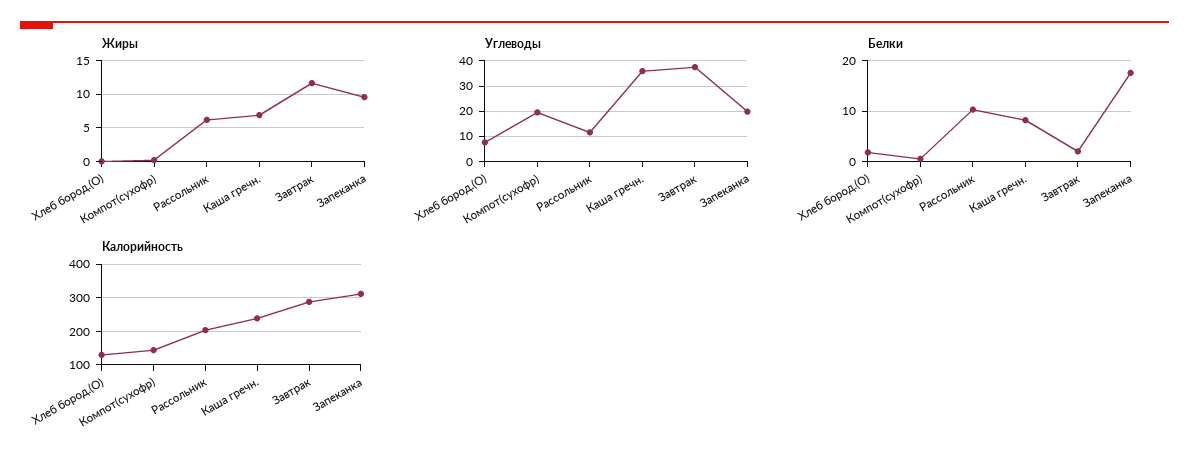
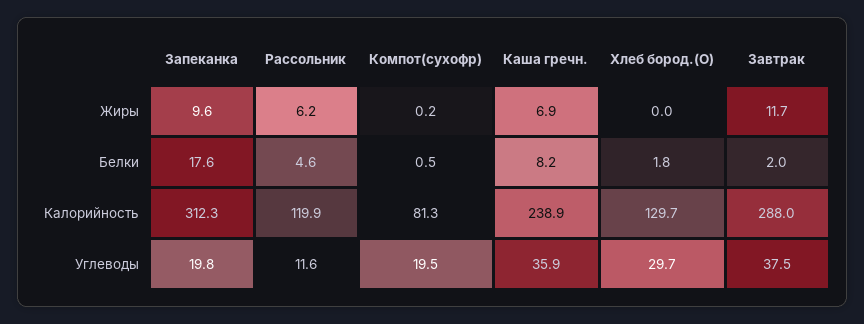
Углеводы, Хлеб бород.(О): 7.5 -> 29.7
Белки, Рассольник: 10 -> 4.6
Калорийность, Компот(суxофр): 140 -> 81.3
Калорийность, Рассольник: 200 -> 119.9

